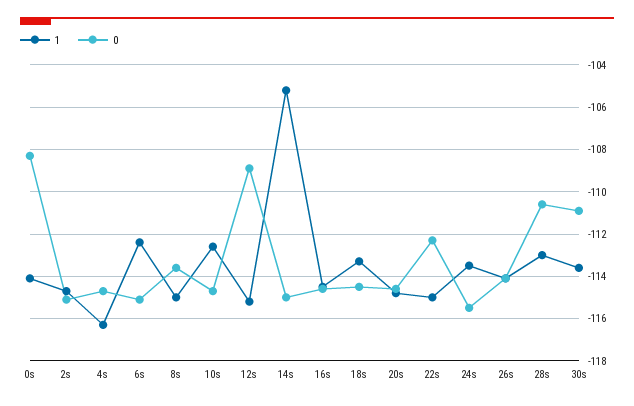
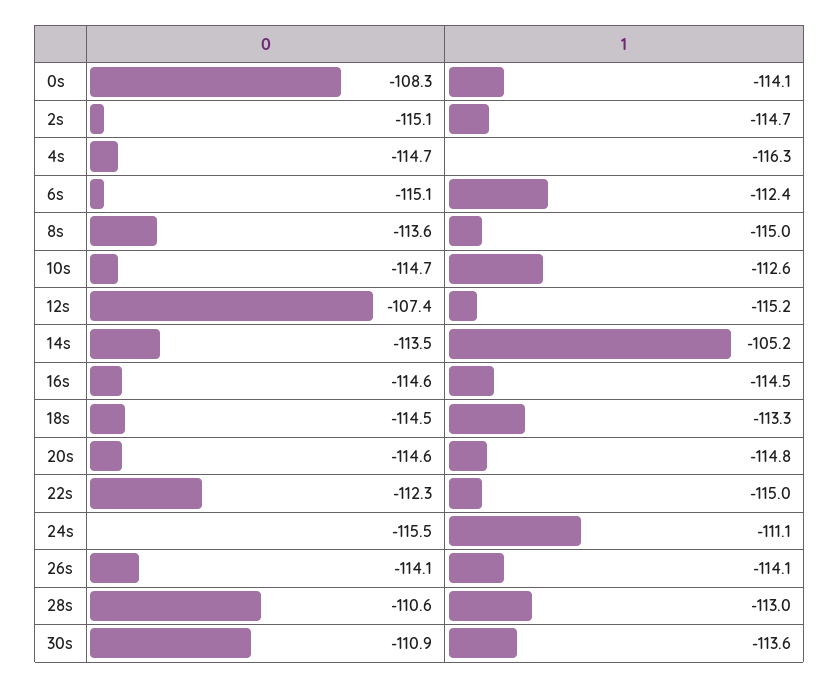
0, 12s: -109 -> -107.4
0, 14s: -115 -> -113.5
1, 24s: -113.5 -> -111.1

